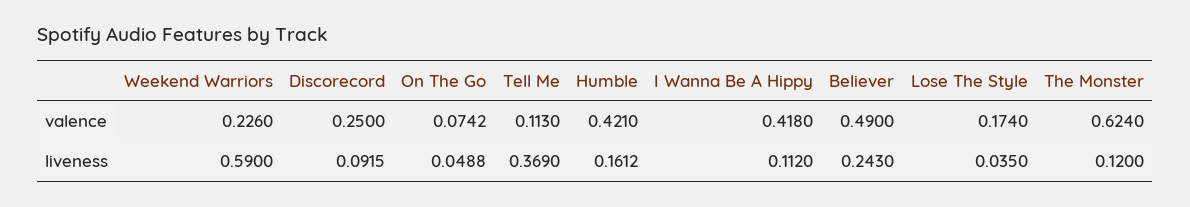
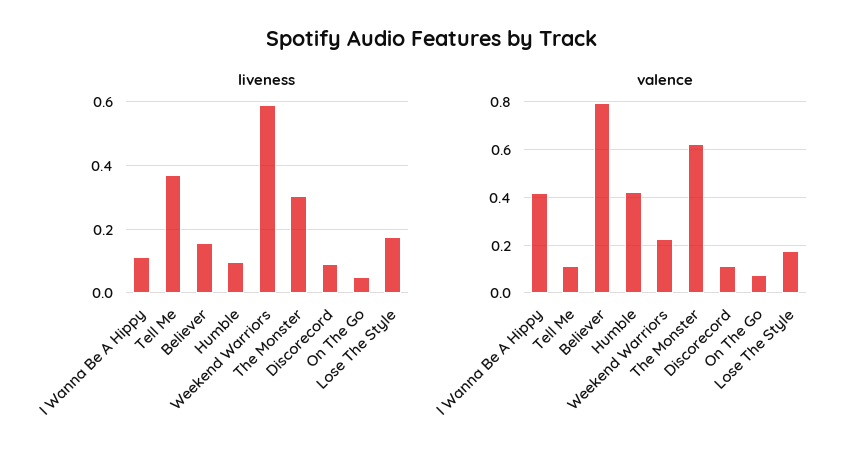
valence, Discorecord: 0.25 -> 0.1
valence, Believer: 0.49 -> 0.8
liveness, Humble: 0.1612 -> 0.1
liveness, Believer: 0.243 -> 0.16
liveness, Lose The Style: 0.035 -> 0.18
liveness, The Monster: 0.12 -> 0.3

